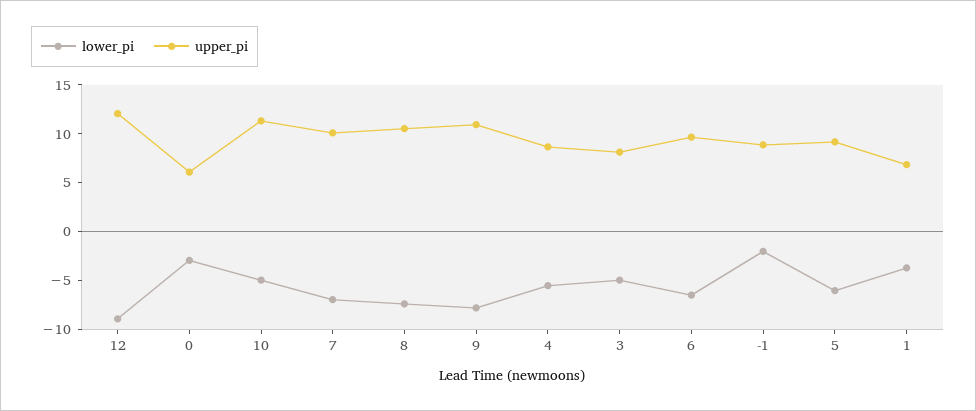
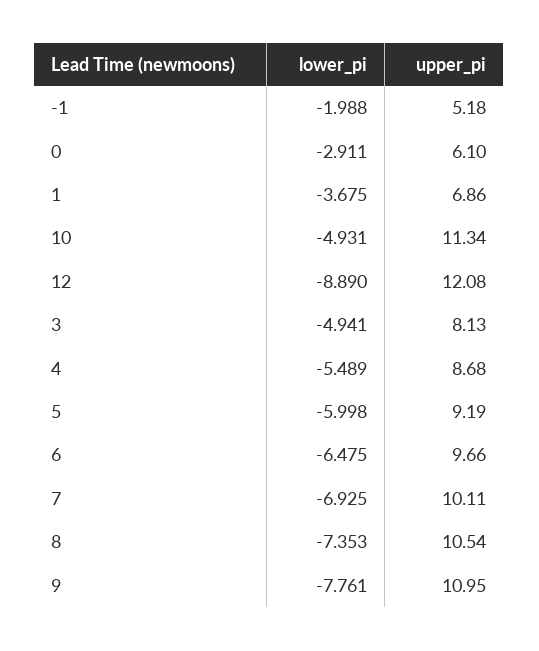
upper_pi, -1: 9 -> 5.18

